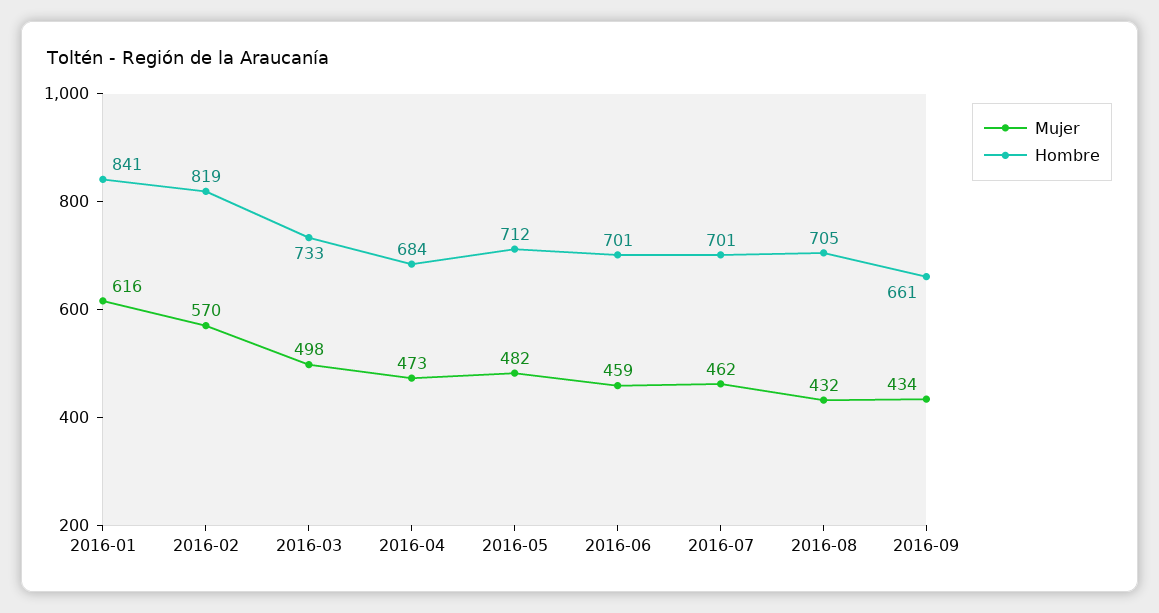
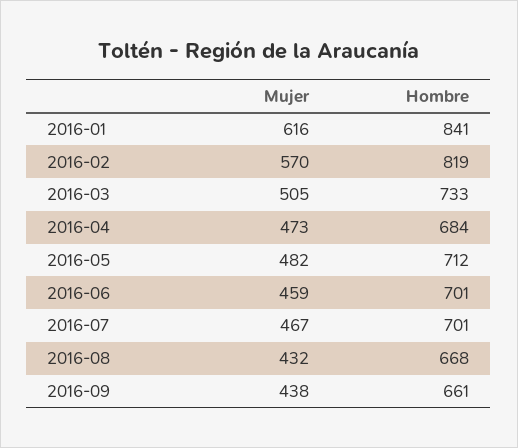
Mujer, 2016-03: 498 -> 505
Mujer, 2016-07: 462 -> 467
Hombre, 2016-08: 705 -> 668
Mujer, 2016-09: 434 -> 438

